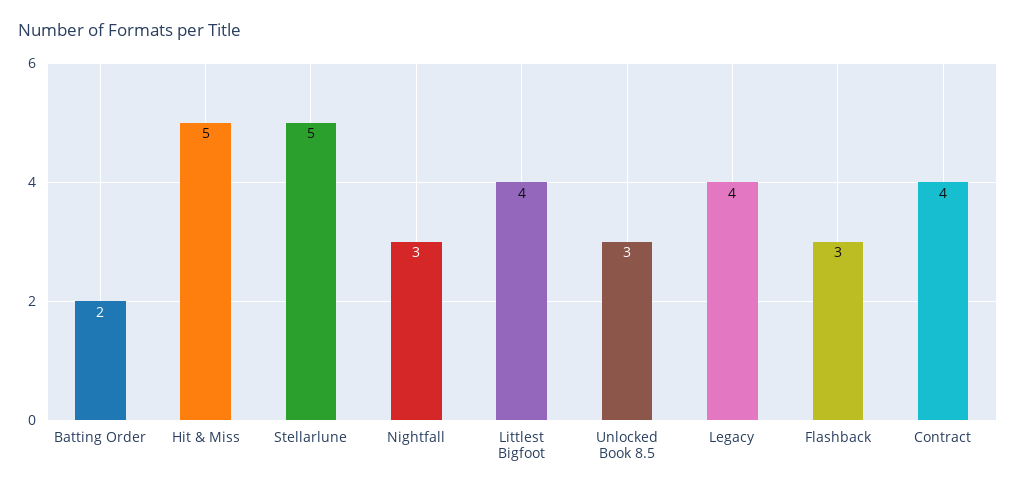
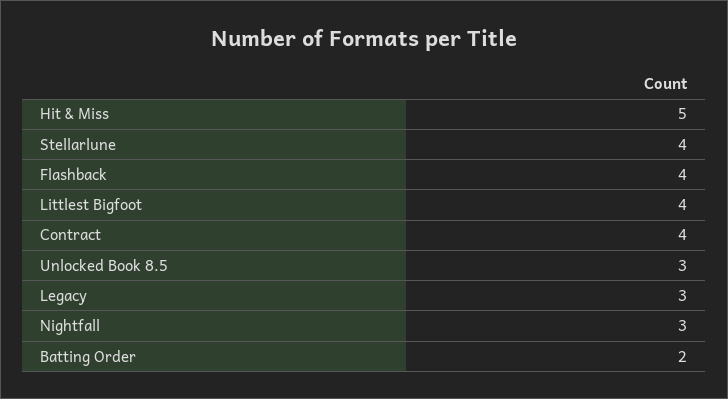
Stellarlune: 5 -> 4
Legacy: 4 -> 3
Flashback: 3 -> 4

